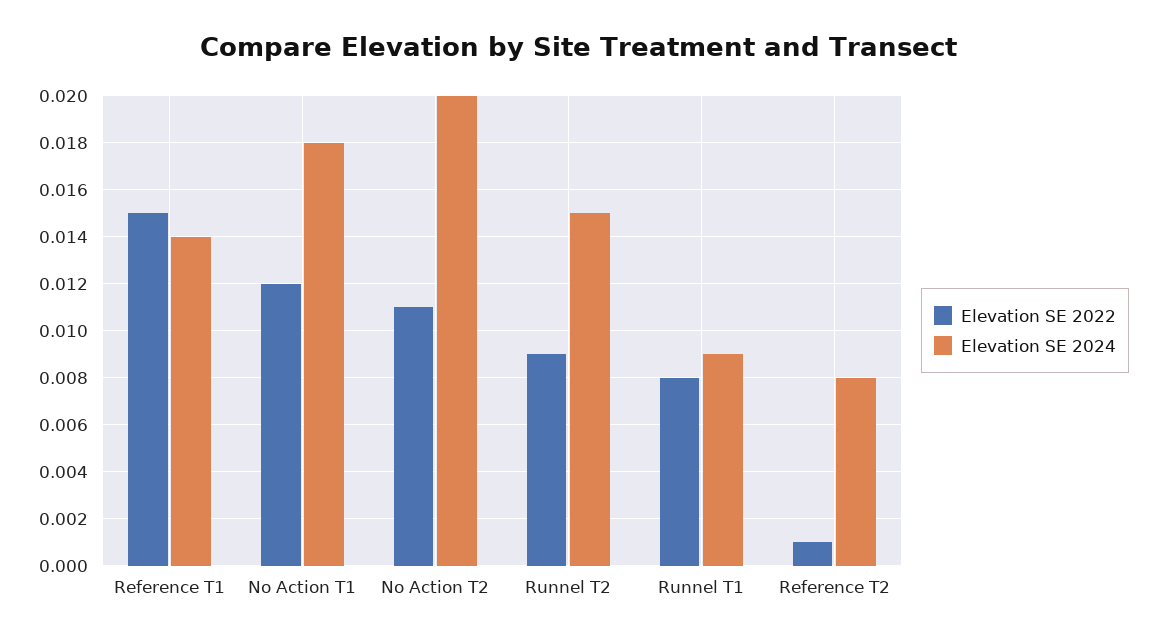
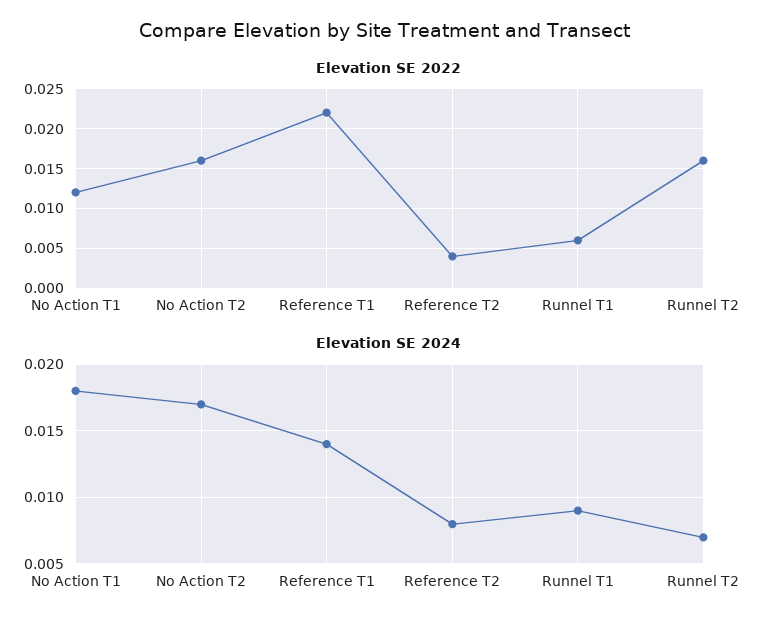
Elevation SE 2022, Reference T1: 0.015 -> 0.022
Elevation SE 2022, No Action T2: 0.011 -> 0.016
Elevation SE 2024, No Action T2: 0.02 -> 0.017
Elevation SE 2022, Runnel T2: 0.009 -> 0.016
Elevation SE 2024, Runnel T2: 0.015 -> 0.007
Elevation SE 2022, Runnel T1: 0.008 -> 0.006
Elevation SE 2022, Reference T2: 0.001 -> 0.004

